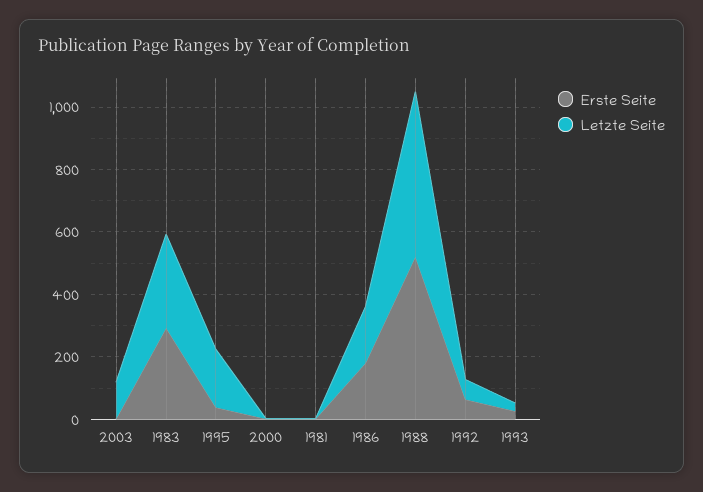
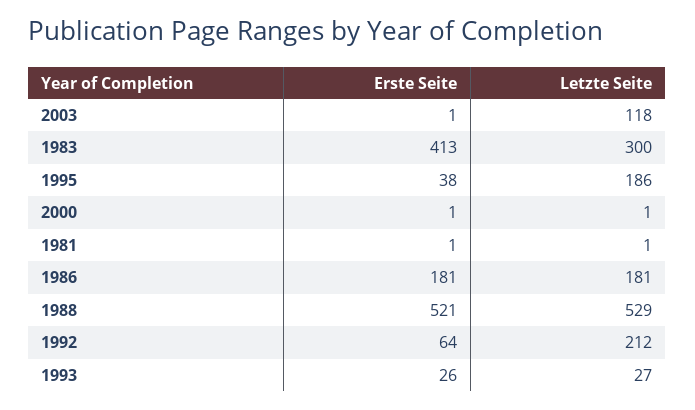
Erste Seite, 1983: 300 -> 413
Letzte Seite, 1992: 50 -> 212

